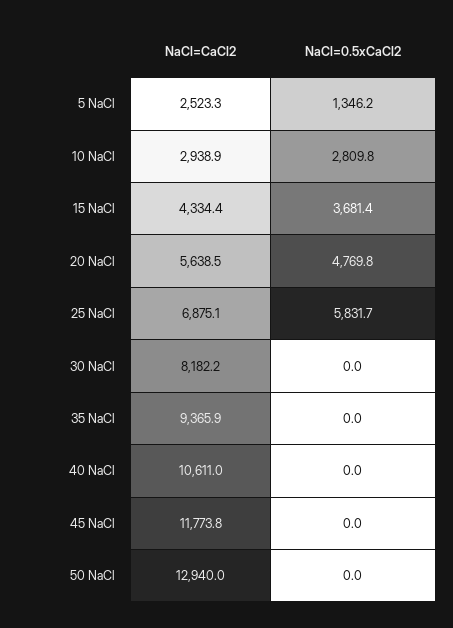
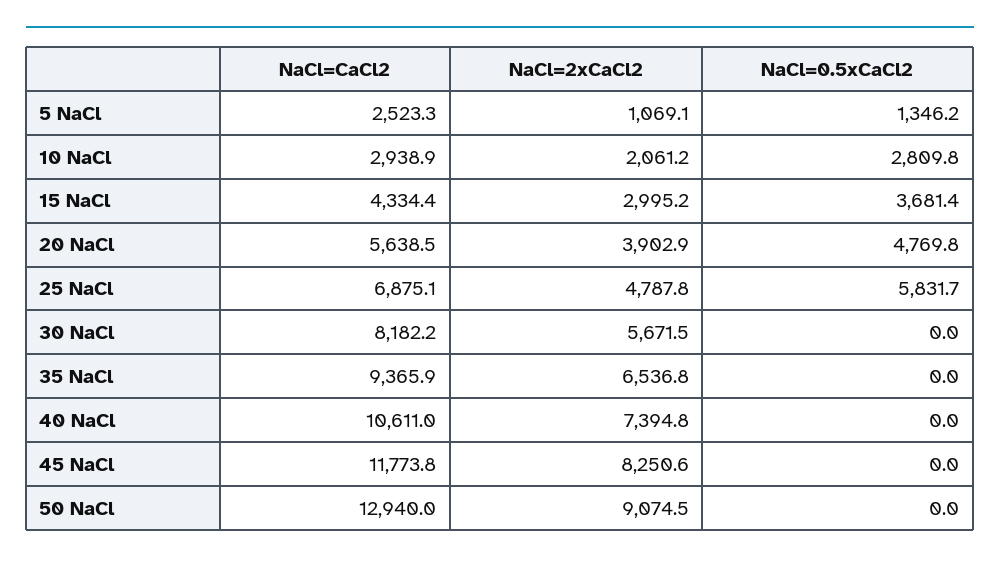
NaCl=2xCaCl2, 5 NaCl: none -> 1069.1
NaCl=2xCaCl2, 10 NaCl: none -> 2061.2
NaCl=2xCaCl2, 15 NaCl: none -> 2995.2
NaCl=2xCaCl2, 20 NaCl: none -> 3902.9
NaCl=2xCaCl2, 25 NaCl: none -> 4787.8
NaCl=2xCaCl2, 30 NaCl: none -> 5671.5
NaCl=2xCaCl2, 35 NaCl: none -> 6536.8
NaCl=2xCaCl2, 40 NaCl: none -> 7394.8
NaCl=2xCaCl2, 45 NaCl: none -> 8250.6
NaCl=2xCaCl2, 50 NaCl: none -> 9074.5

